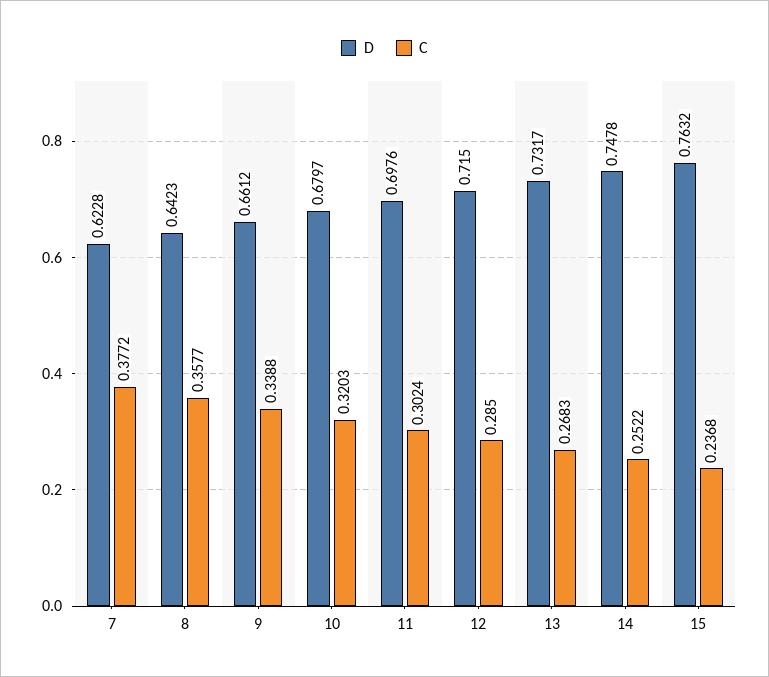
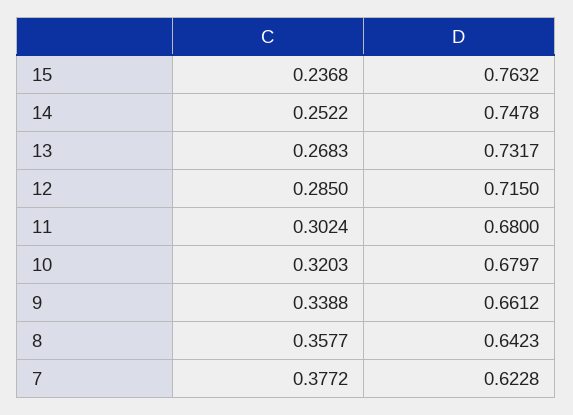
D, 11: 0.6976 -> 0.68

